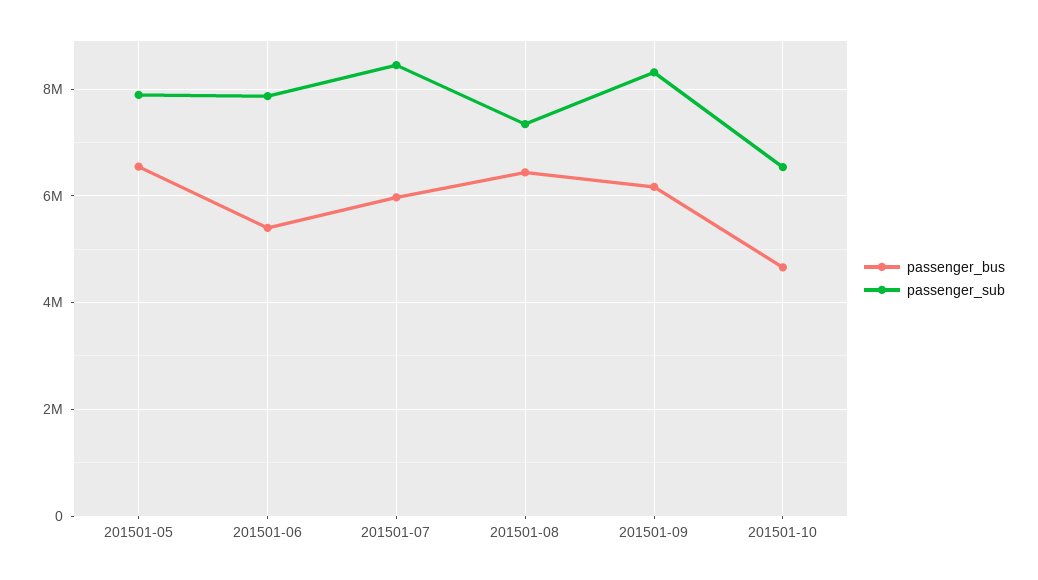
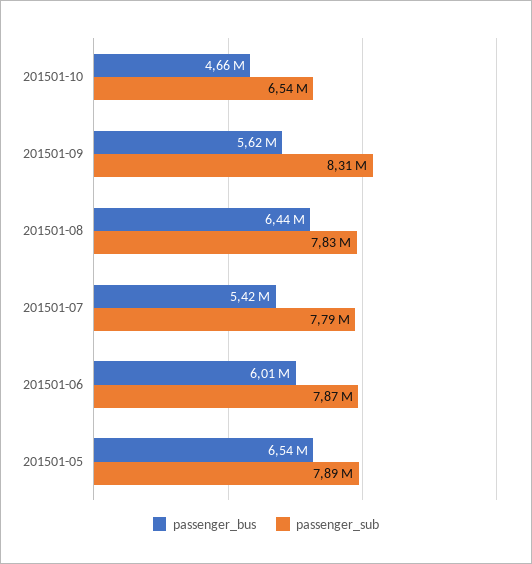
passenger_bus, 201501-06: 5400000 -> 6010000
passenger_bus, 201501-07: 6000000 -> 5420000
passenger_sub, 201501-07: 8400000 -> 7790000
passenger_sub, 201501-08: 7400000 -> 7830000
passenger_bus, 201501-09: 6200000 -> 5620000

